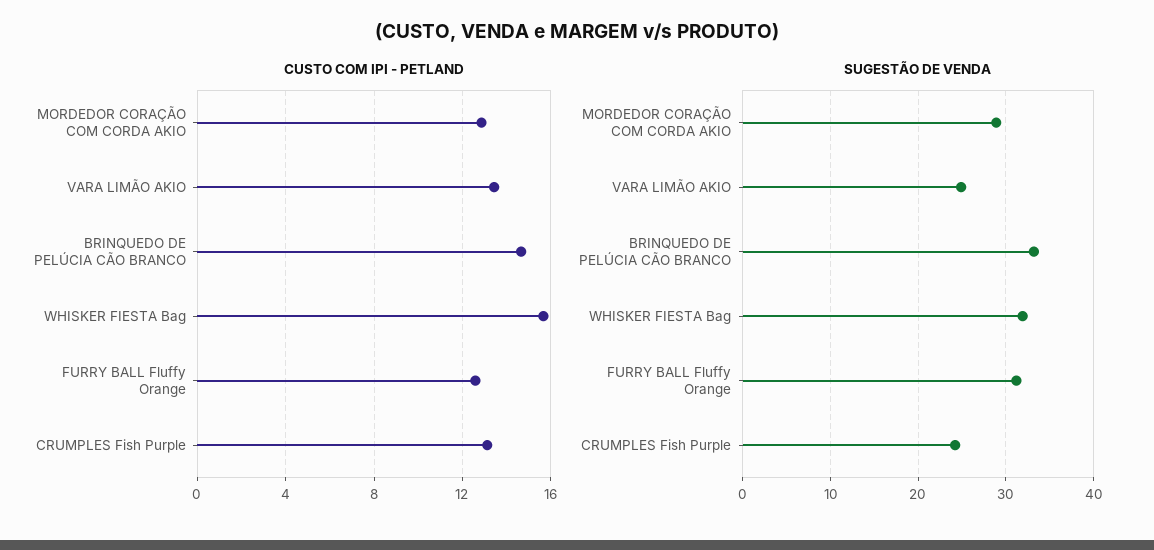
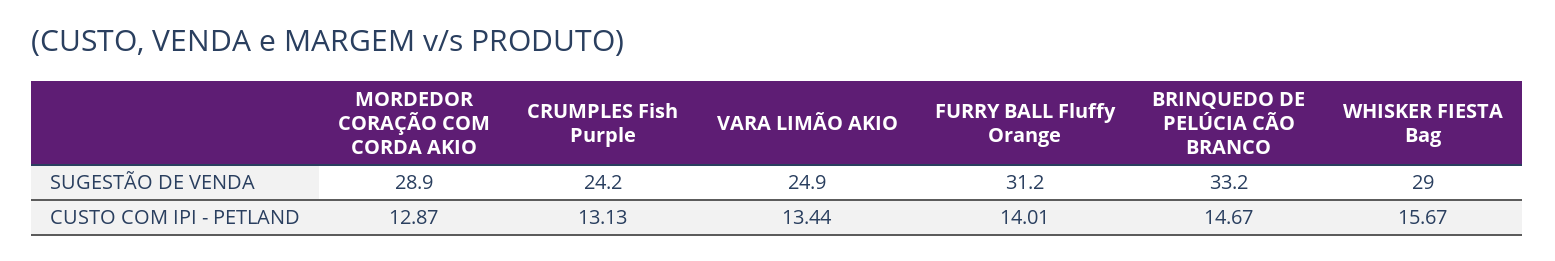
CUSTO COM IPI - PETLAND, FURRY BALL Fluffy Orange: 12.5 -> 14.01
SUGESTÃO DE VENDA, WHISKER FIESTA Bag: 32 -> 29

